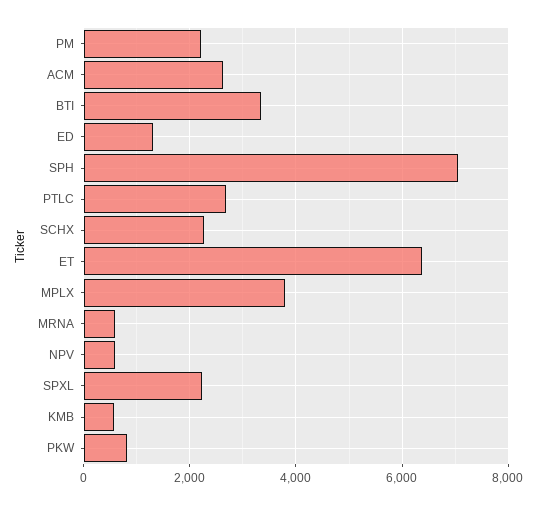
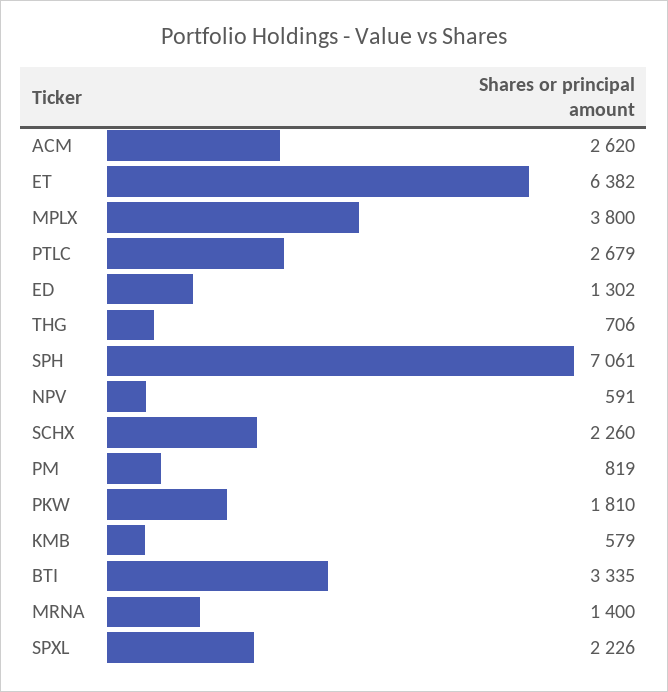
PM: 2200 -> 819
MRNA: 600 -> 1400
PKW: 800 -> 1810
THG: none -> 706

